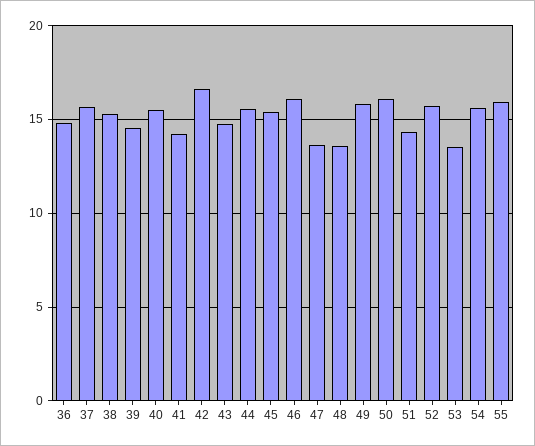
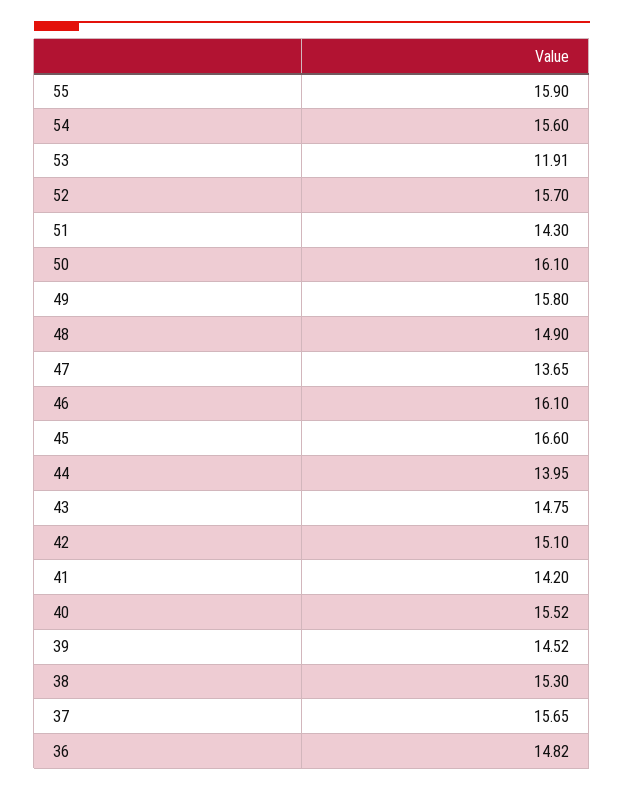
42: 16.5 -> 15.1
44: 15.5 -> 13.95
45: 15.5 -> 16.6
48: 13.5 -> 14.9
53: 13.5 -> 11.91

